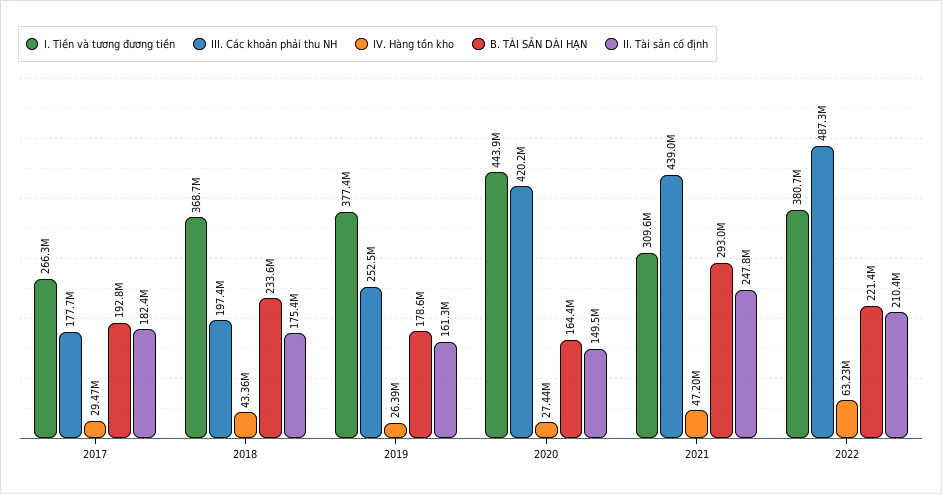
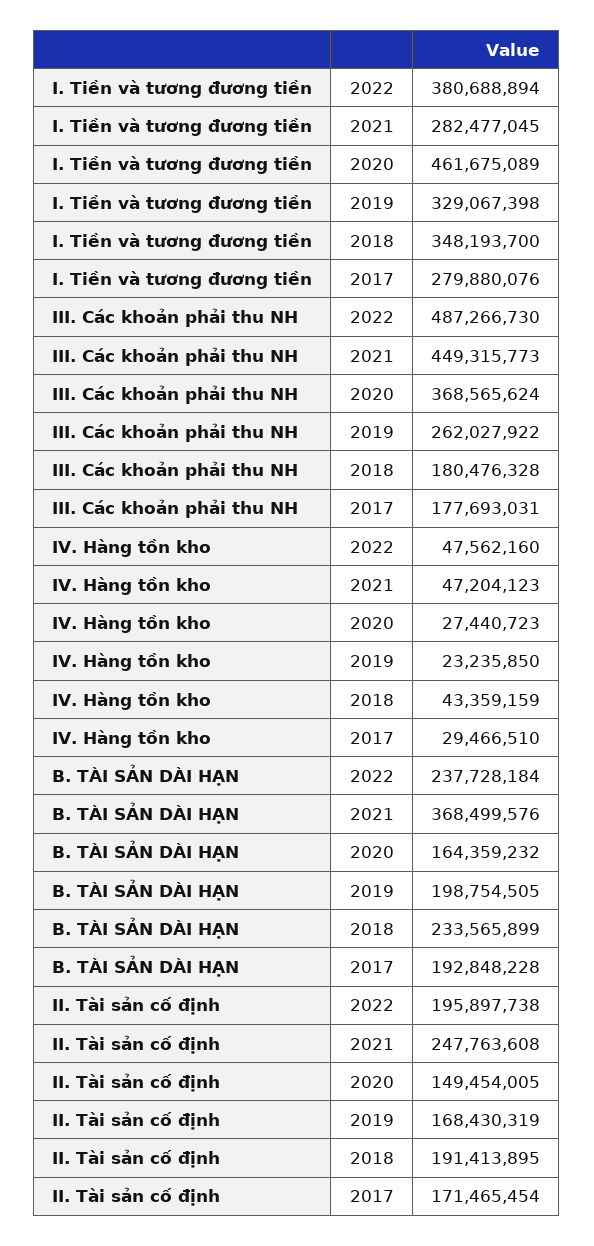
I. Tiền và tương đương tiền, 2017: 266300000 -> 279880076
II. Tài sản cố định, 2017: 182400000 -> 171465454
I. Tiền và tương đương tiền, 2018: 368700000 -> 348193700
III. Các khoản phải thu NH, 2018: 197400000 -> 180476328
II. Tài sản cố định, 2018: 175400000 -> 191413895
I. Tiền và tương đương tiền, 2019: 377400000 -> 329067398
III. Các khoản phải thu NH, 2019: 252500000 -> 262027922
IV. Hàng tồn kho, 2019: 26390000 -> 23235850
B. TÀI SẢN DÀI HẠN, 2019: 178600000 -> 198754505
II. Tài sản cố định, 2019: 161300000 -> 168430319
I. Tiền và tương đương tiền, 2020: 443900000 -> 461675089
III. Các khoản phải thu NH, 2020: 420200000 -> 368565624
I. Tiền và tương đương tiền, 2021: 309600000 -> 282477045
III. Các khoản phải thu NH, 2021: 439000000 -> 449315773
B. TÀI SẢN DÀI HẠN, 2021: 293000000 -> 368499576
IV. Hàng tồn kho, 2022: 63230000 -> 47562160
B. TÀI SẢN DÀI HẠN, 2022: 221400000 -> 237728184
II. Tài sản cố định, 2022: 210400000 -> 195897738

